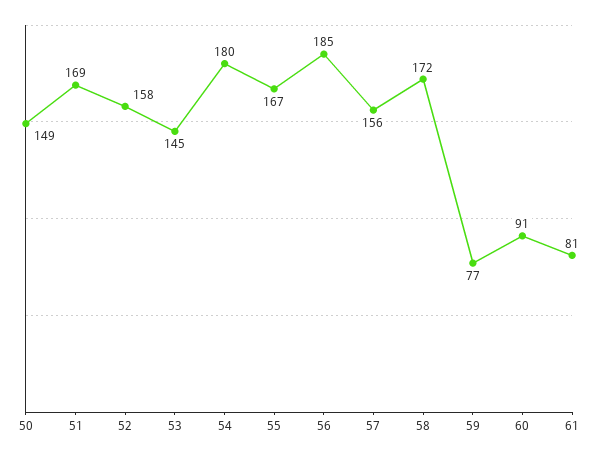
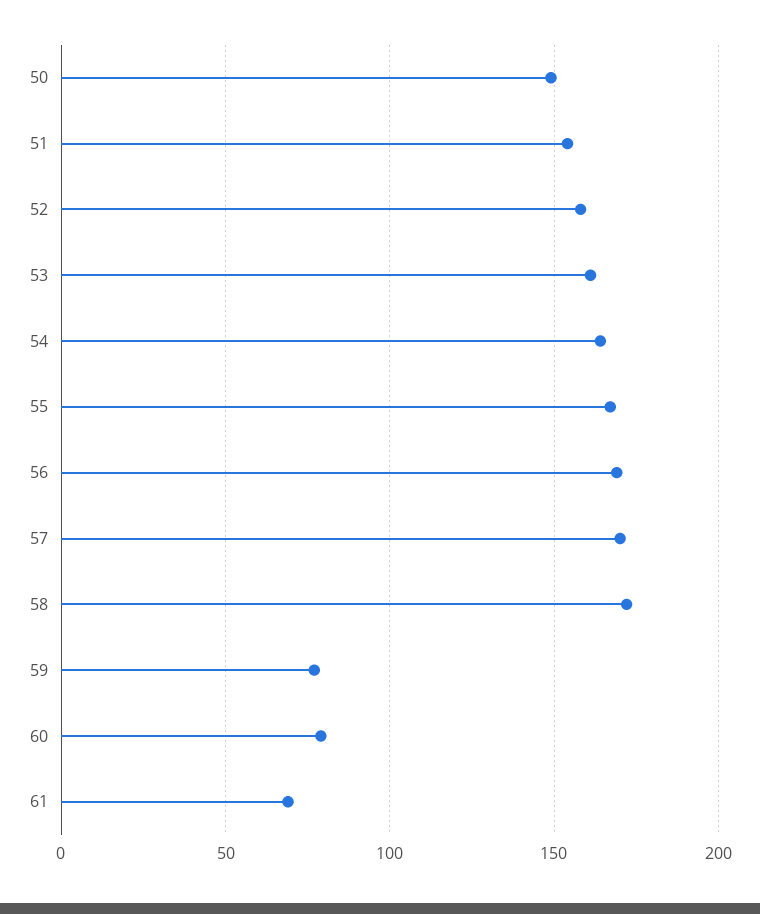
51: 169 -> 155
53: 145 -> 160
54: 180 -> 165
56: 185 -> 170
57: 156 -> 170
60: 91 -> 80
61: 81 -> 70

